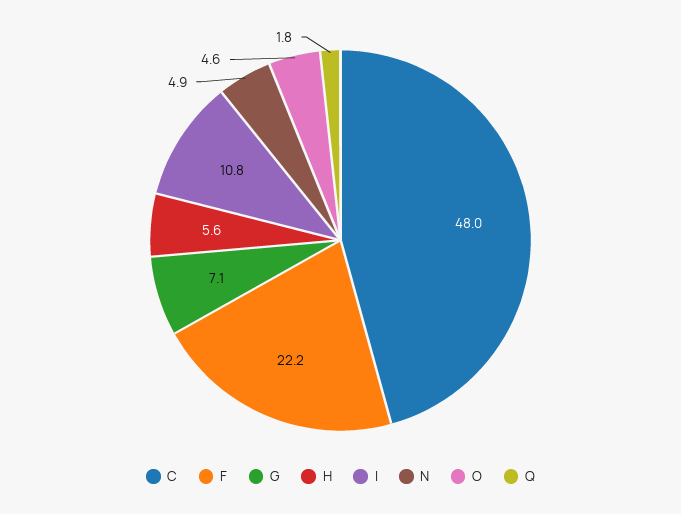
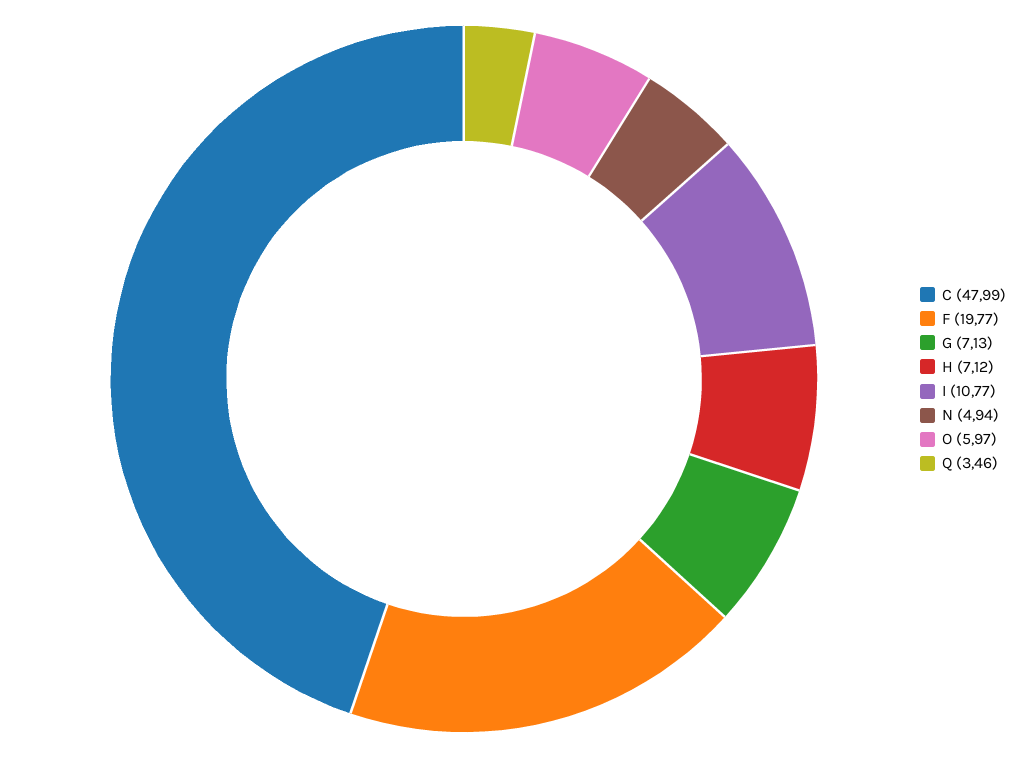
F: 22.2 -> 19.77
H: 5.6 -> 7.12
O: 4.6 -> 5.97
Q: 1.8 -> 3.46

